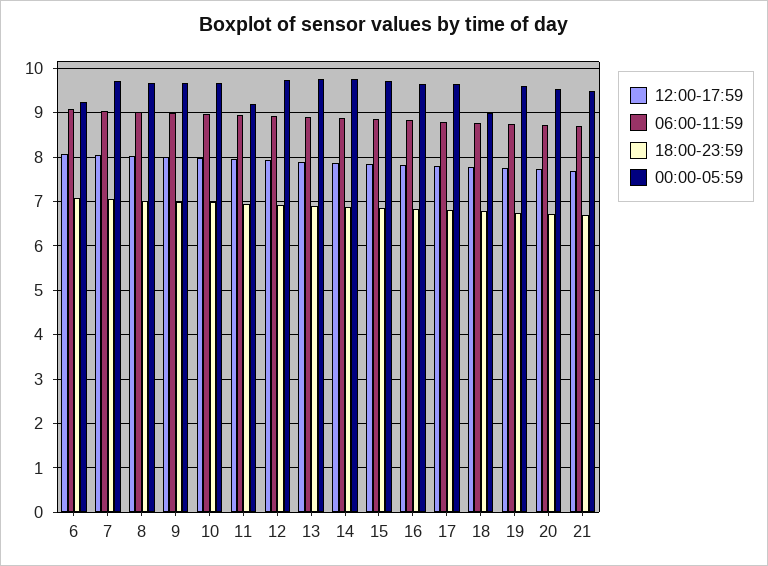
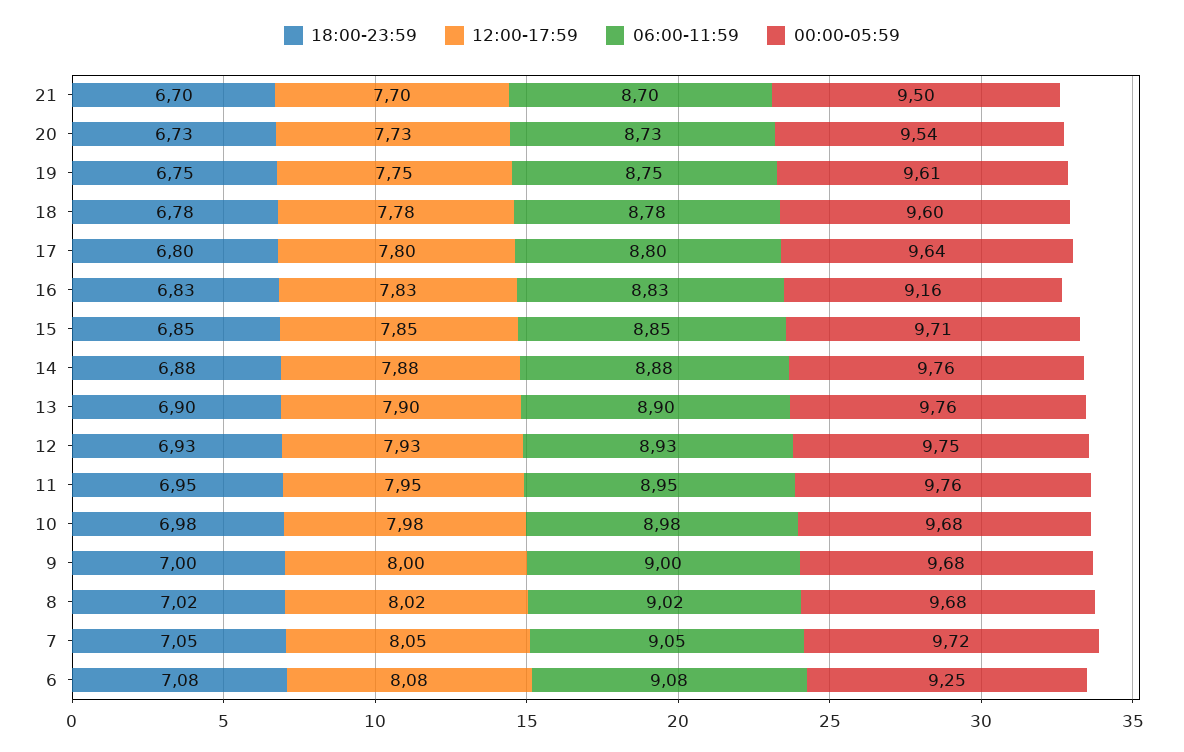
00:00-05:59, 11: 9.2 -> 9.76
00:00-05:59, 16: 9.6 -> 9.16
00:00-05:59, 18: 9 -> 9.6

